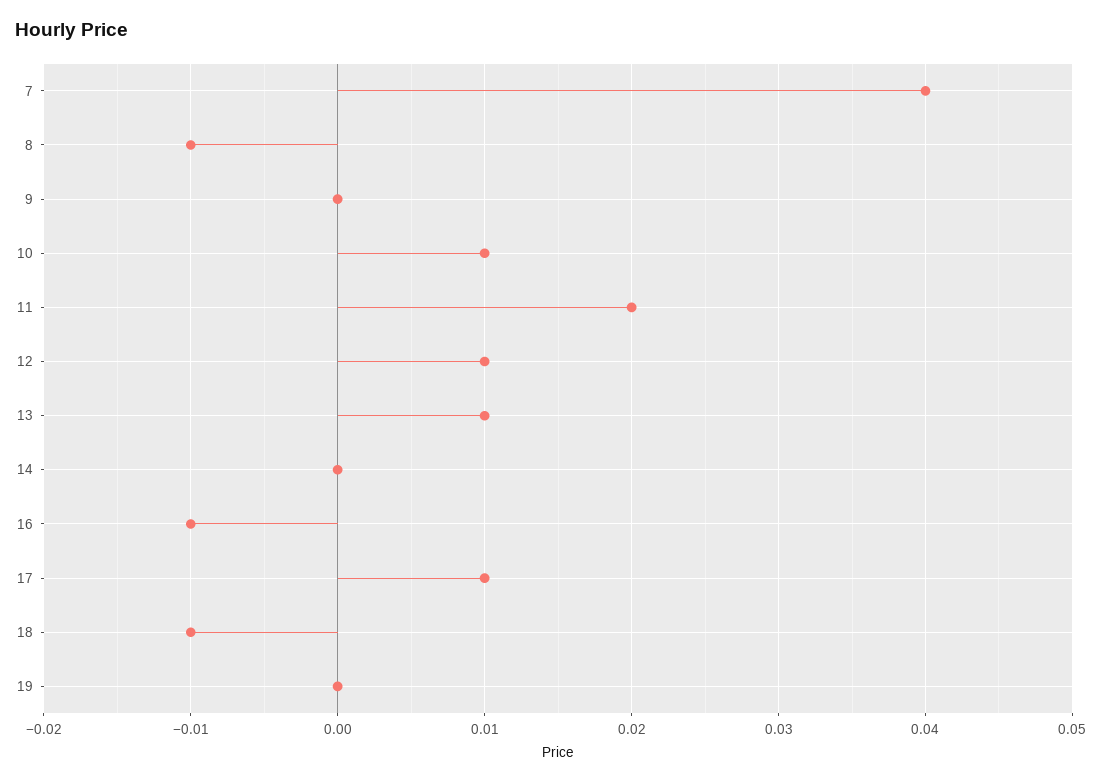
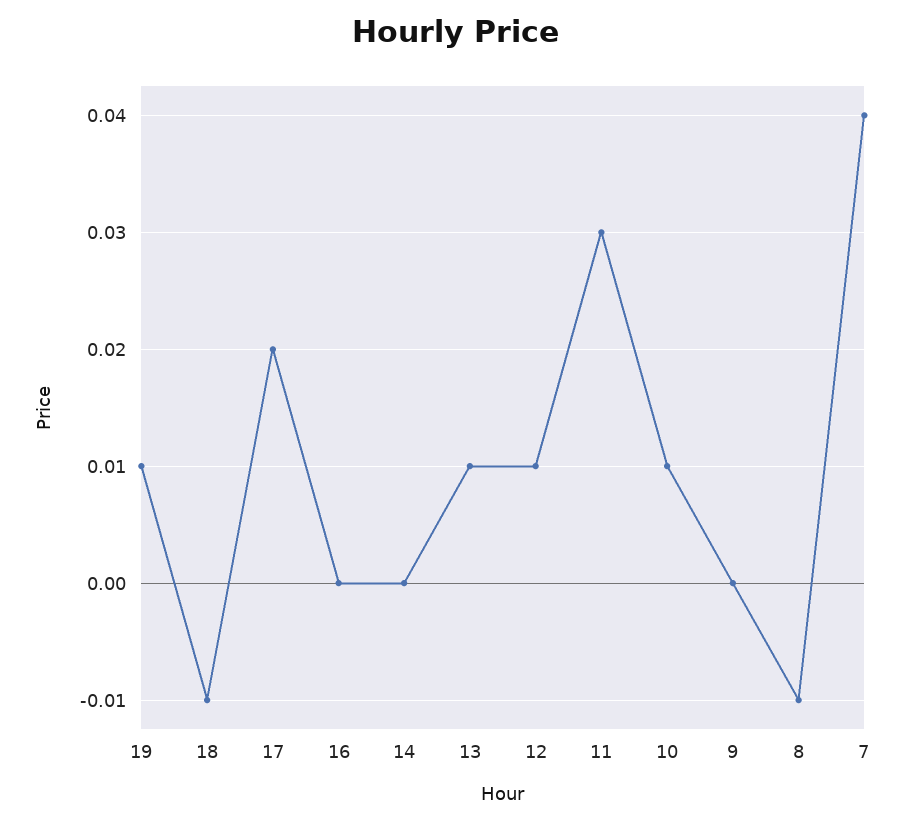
11: 0.02 -> 0.03
16: -0.01 -> 0
17: 0.01 -> 0.02
19: 0 -> 0.01

